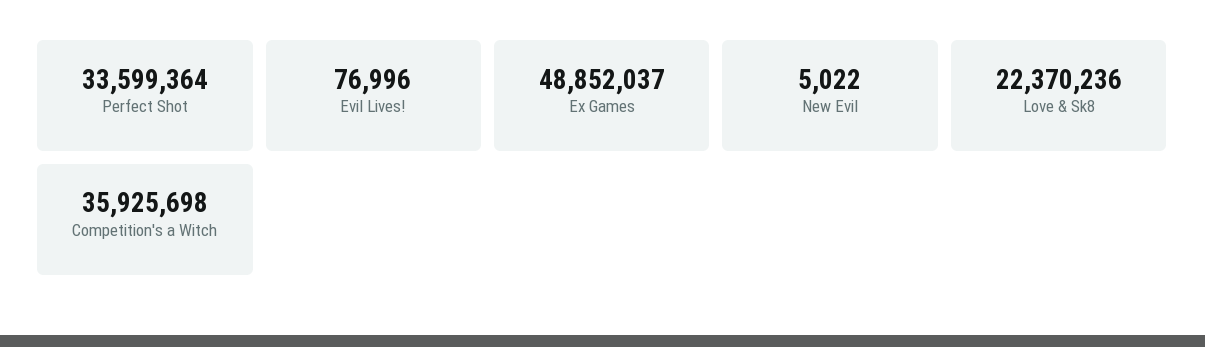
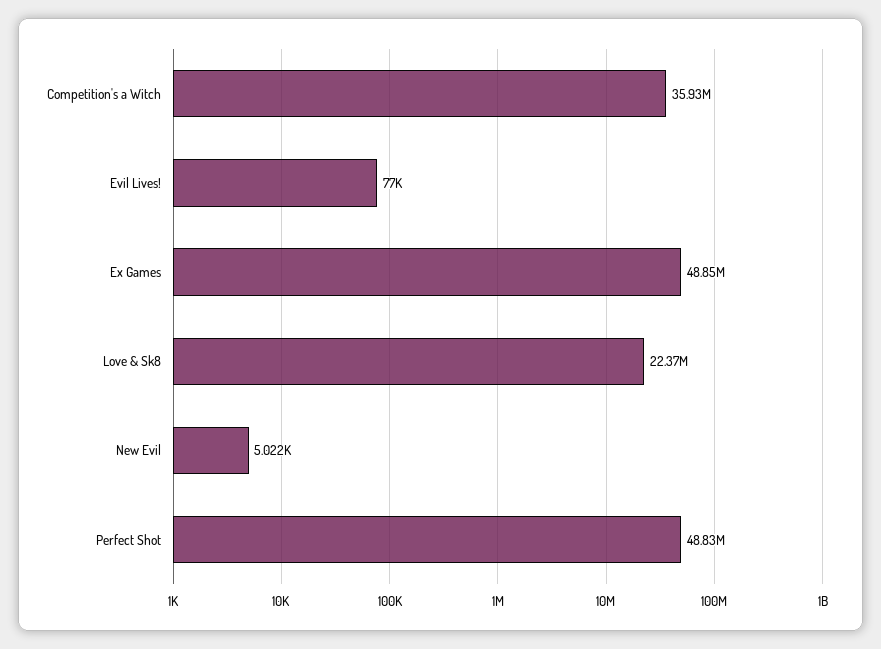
Perfect Shot: 33599364 -> 48830000

